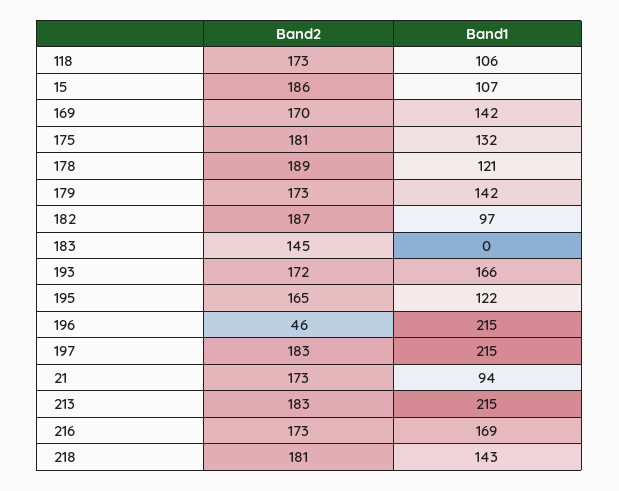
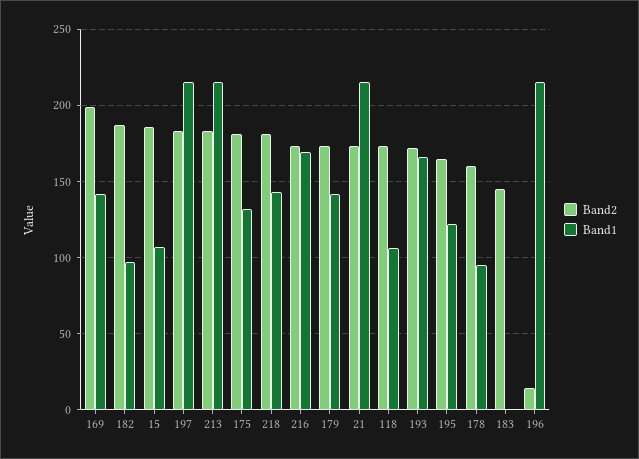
Band2, 169: 170 -> 200
Band2, 178: 189 -> 160
Band1, 178: 121 -> 95
Band2, 196: 46 -> 15
Band1, 21: 94 -> 215

